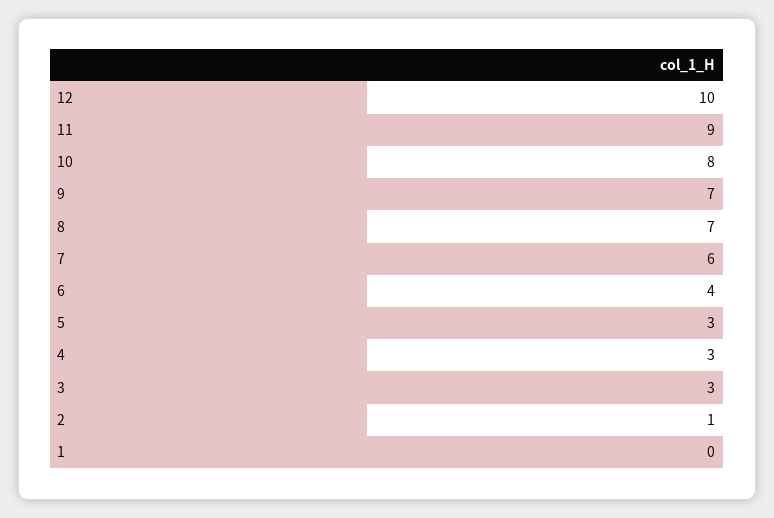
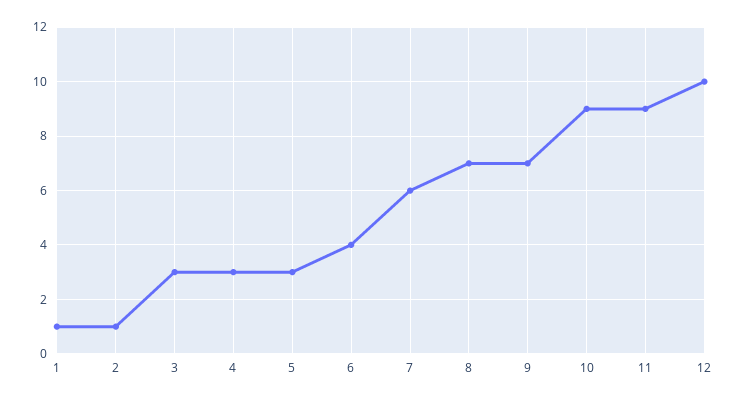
10: 8 -> 9
1: 0 -> 1

